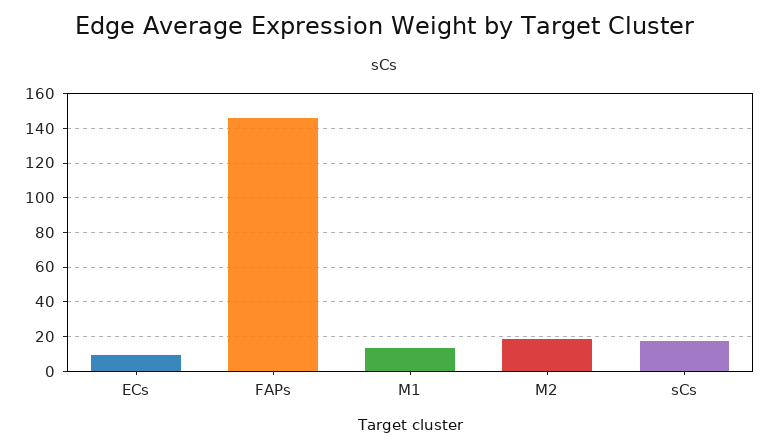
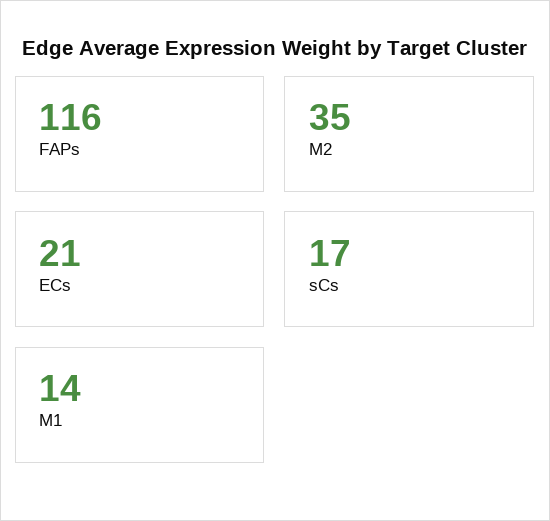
ECs: 10 -> 21
FAPs: 145 -> 116
M2: 20 -> 35

